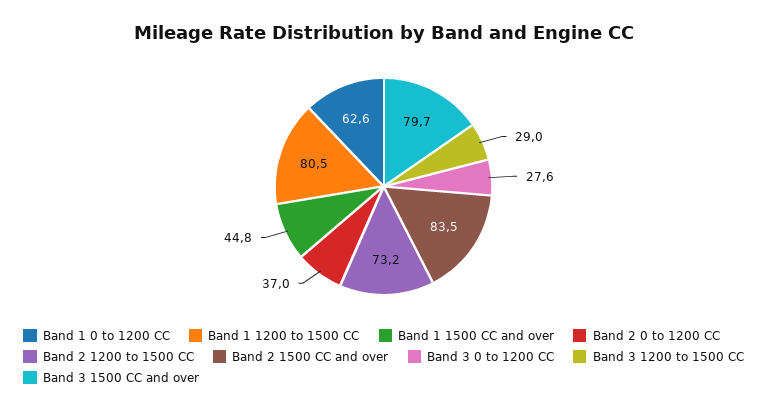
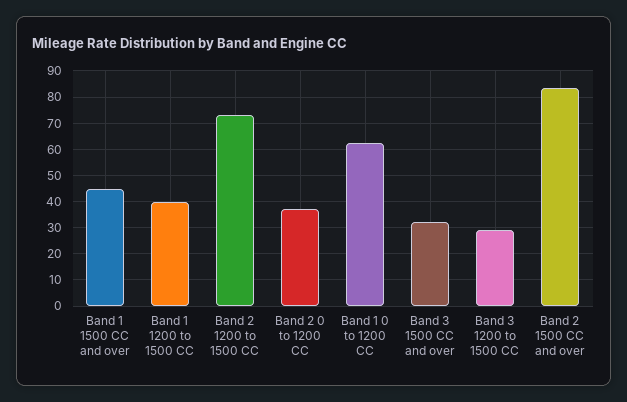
Band 1 1200 to 1500 CC: 80.5 -> 40
Band 3 0 to 1200 CC: 27.6 -> none
Band 3 1500 CC and over: 79.7 -> 32.5

